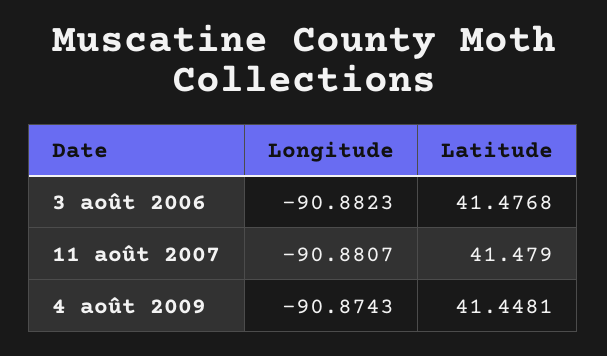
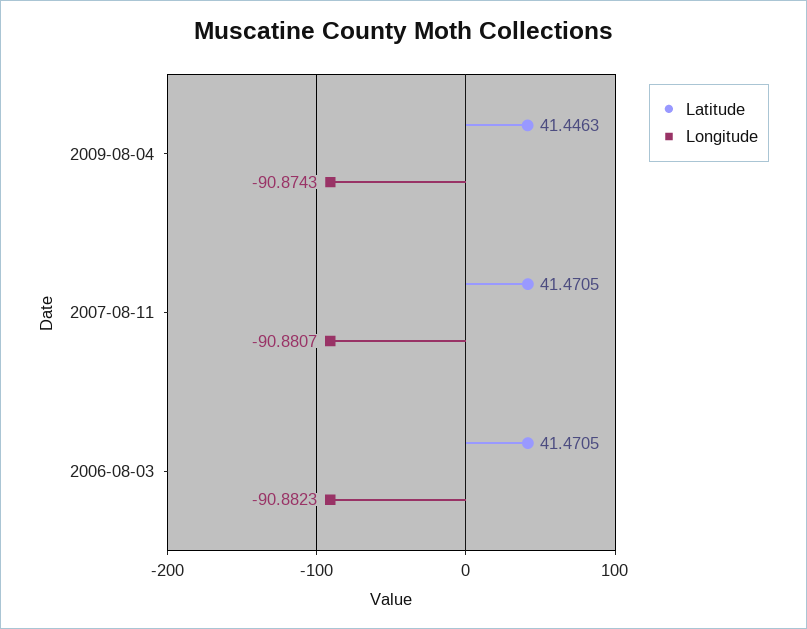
Latitude, 3 août 2006: 41.4768 -> 41.4705
Latitude, 11 août 2007: 41.479 -> 41.4705
Latitude, 4 août 2009: 41.4481 -> 41.4463

